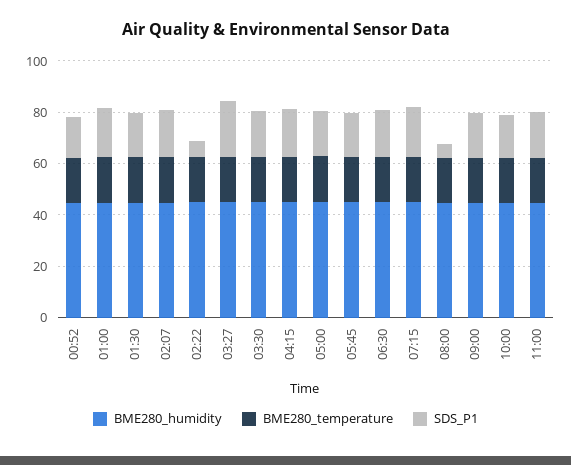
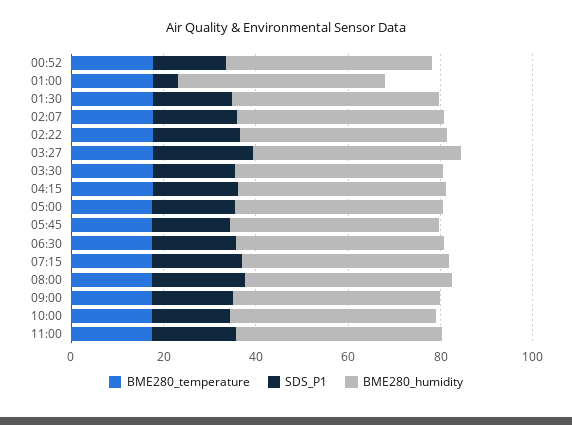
SDS_P1, 01:00: 20 -> 5
SDS_P1, 02:22: 5 -> 20
SDS_P1, 08:00: 5 -> 20

